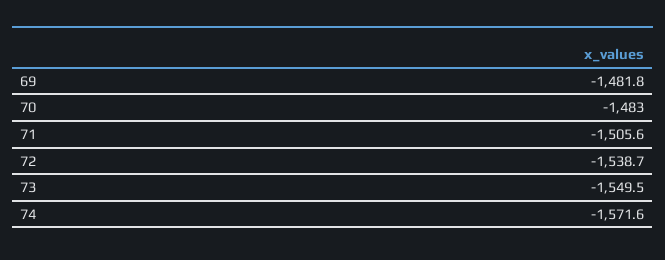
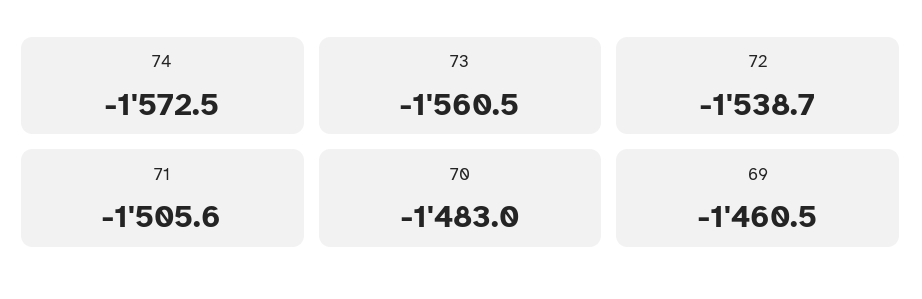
69: -1481.8 -> -1460.5
73: -1549.5 -> -1560.5
74: -1571.6 -> -1572.5

